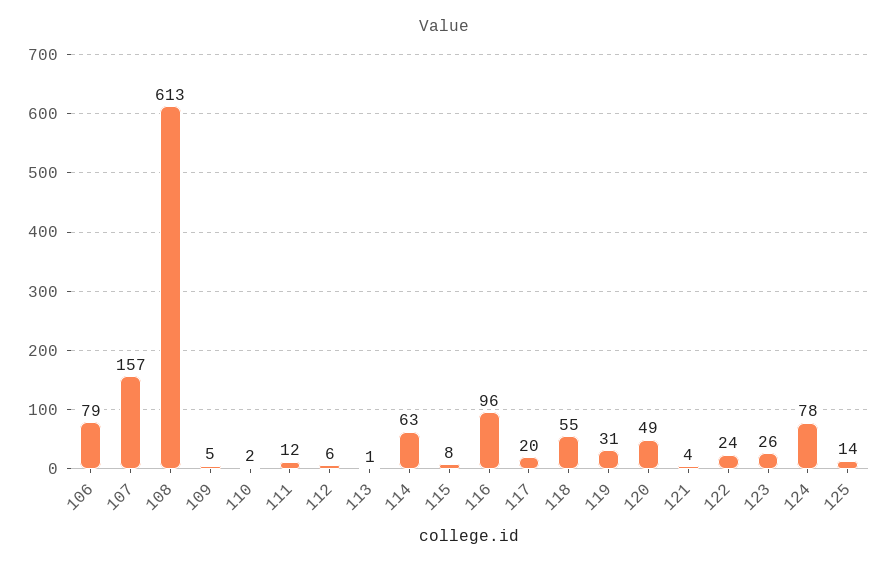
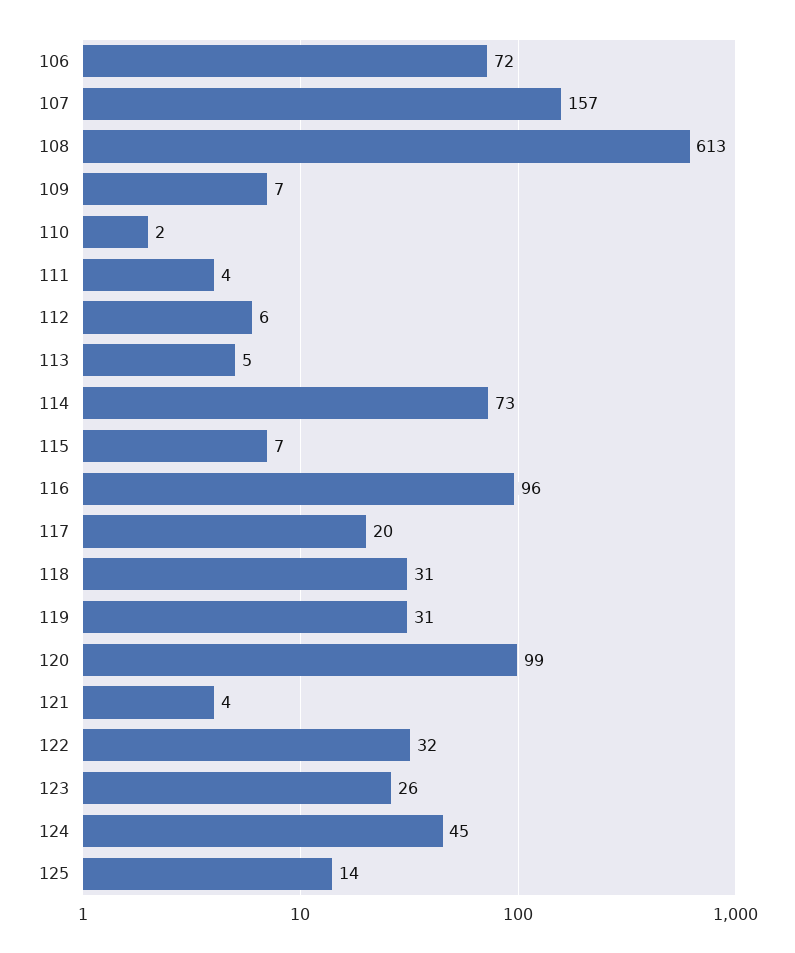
106: 79 -> 72
109: 5 -> 7
111: 12 -> 4
113: 1 -> 5
114: 63 -> 73
115: 8 -> 7
118: 55 -> 31
120: 49 -> 99
122: 24 -> 32
124: 78 -> 45

